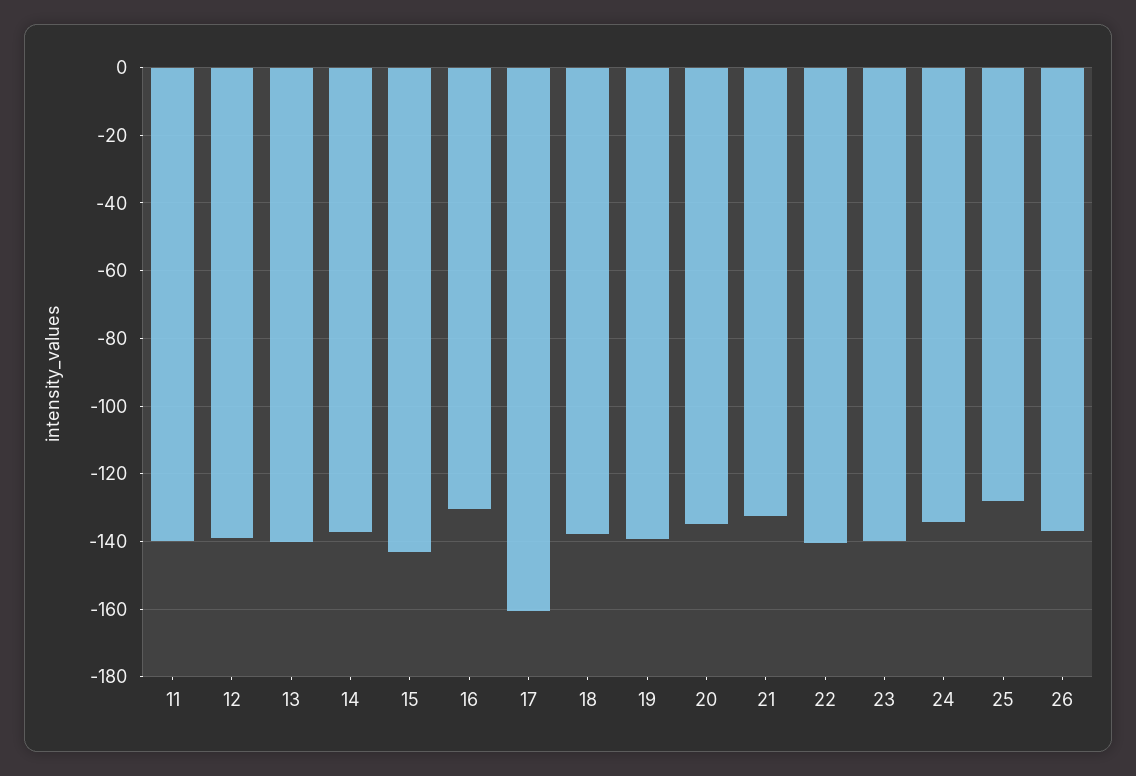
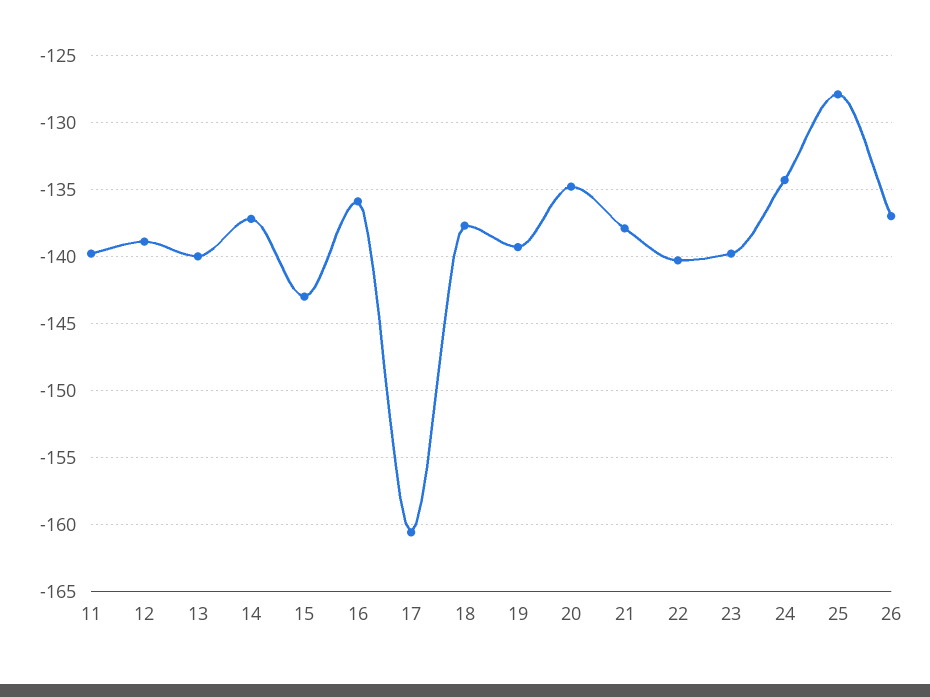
16: -130 -> -136
21: -132 -> -138

